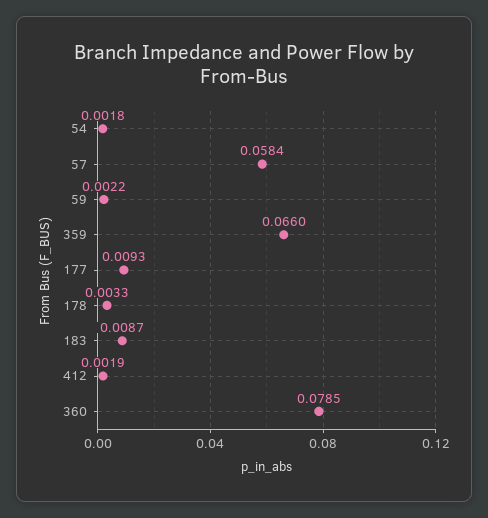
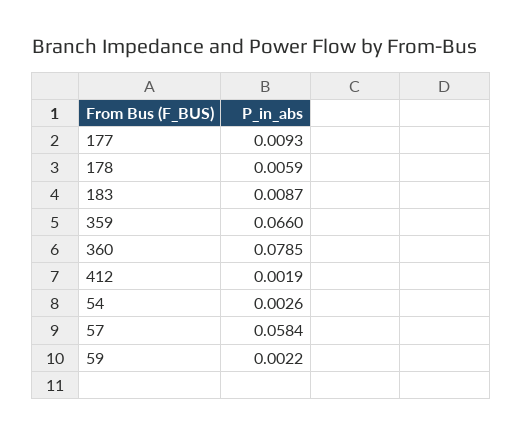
54: 0.0018 -> 0.0026
178: 0.0033 -> 0.0059

